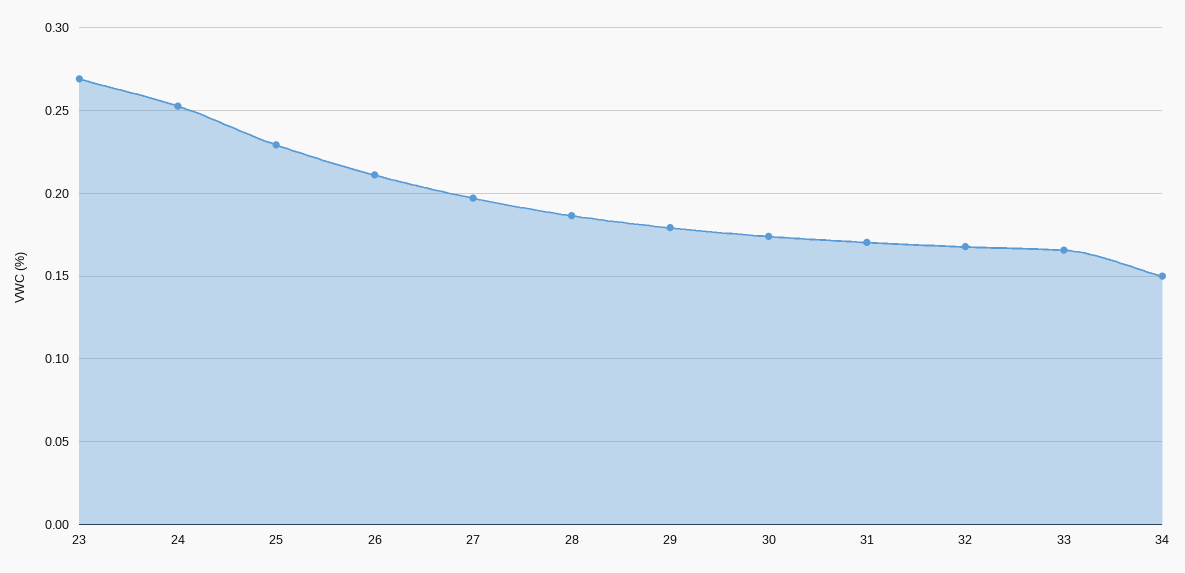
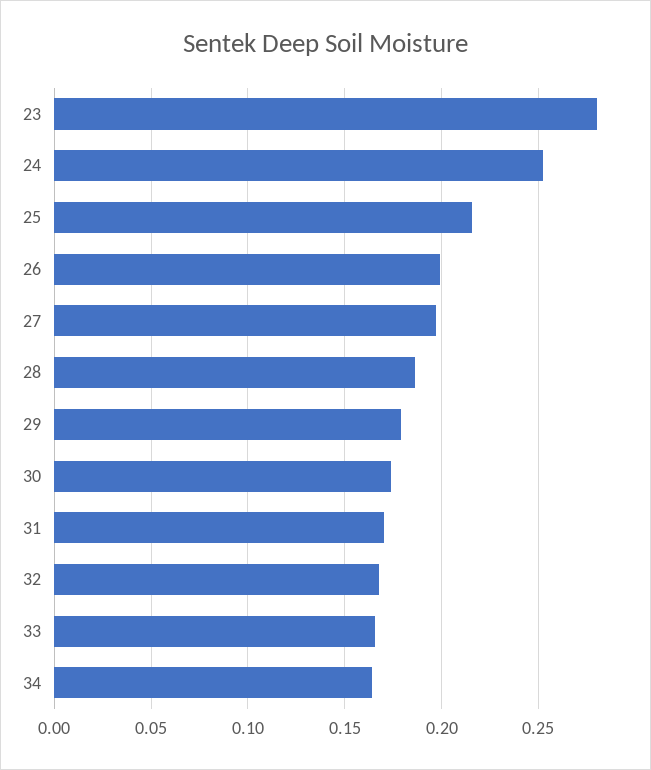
23: 0.27 -> 0.28
25: 0.23 -> 0.215
26: 0.21 -> 0.2
34: 0.15 -> 0.165

